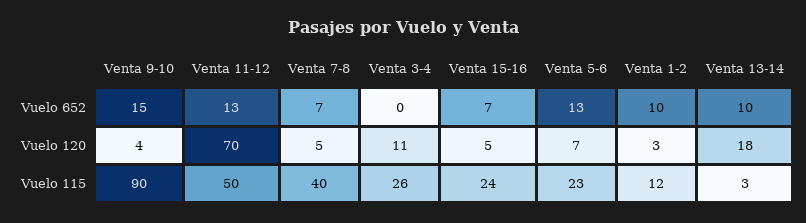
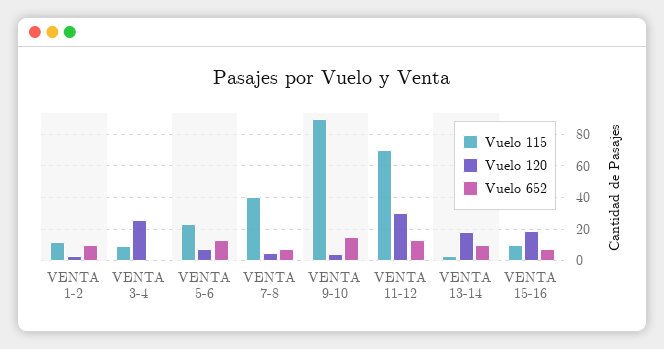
Vuelo 120, Venta 11-12: 70 -> 30
Vuelo 120, Venta 3-4: 11 -> 25
Vuelo 120, Venta 15-16: 5 -> 20
Vuelo 115, Venta 11-12: 50 -> 70
Vuelo 115, Venta 3-4: 26 -> 10
Vuelo 115, Venta 15-16: 24 -> 10

